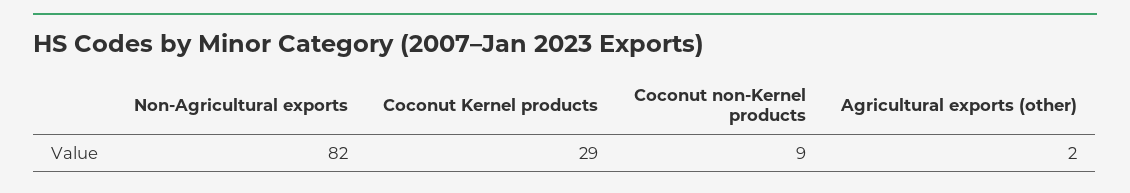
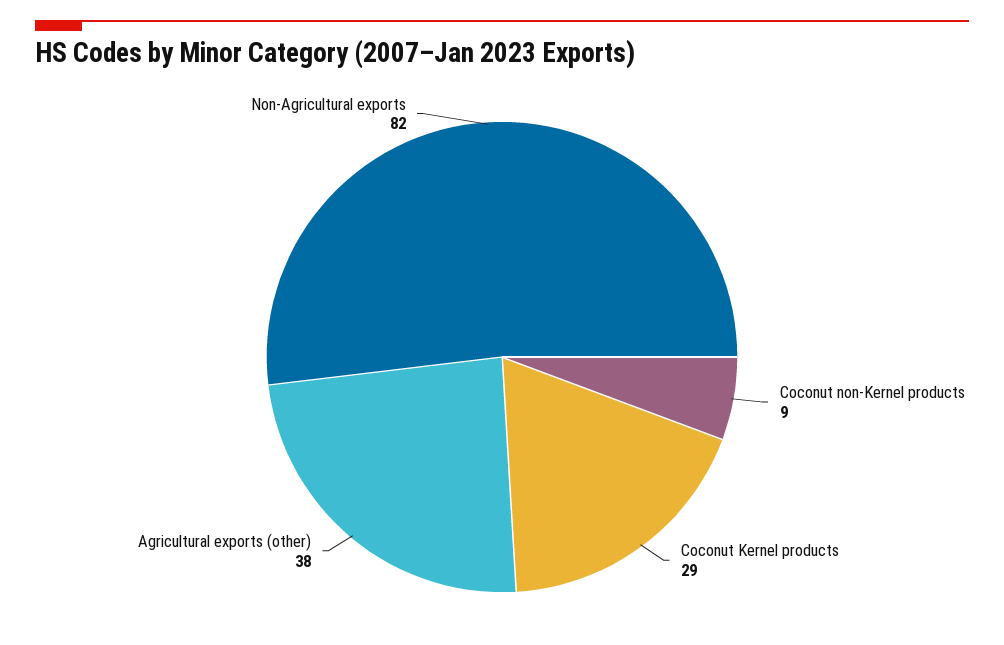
Agricultural exports (other): 2 -> 38

